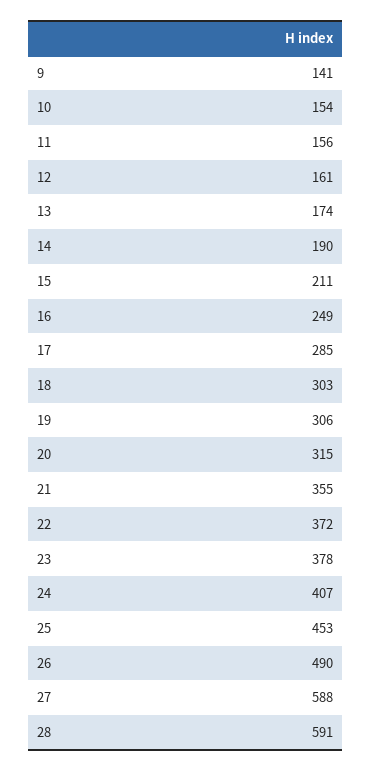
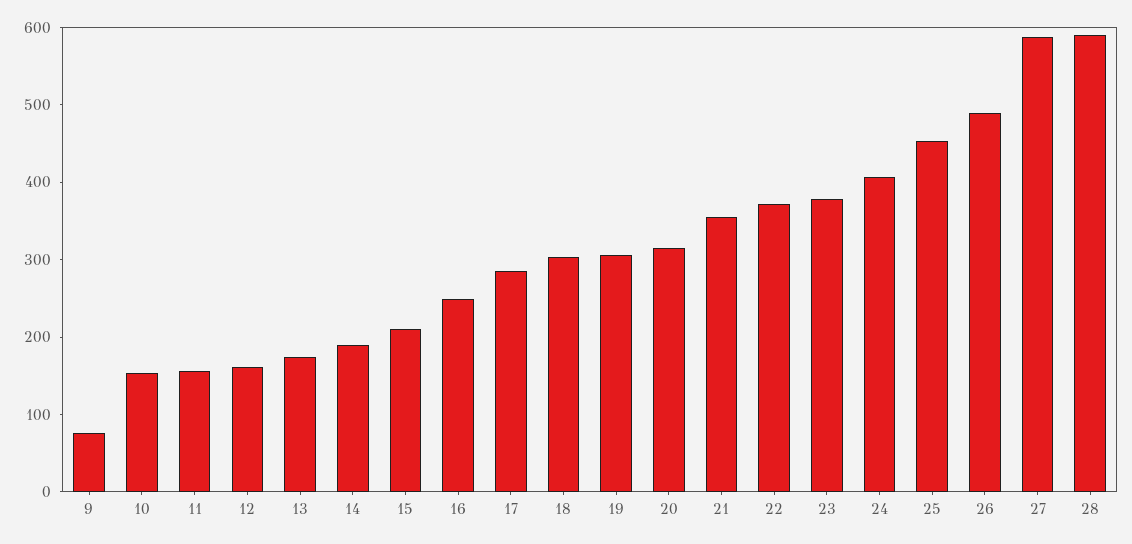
9: 141 -> 80

